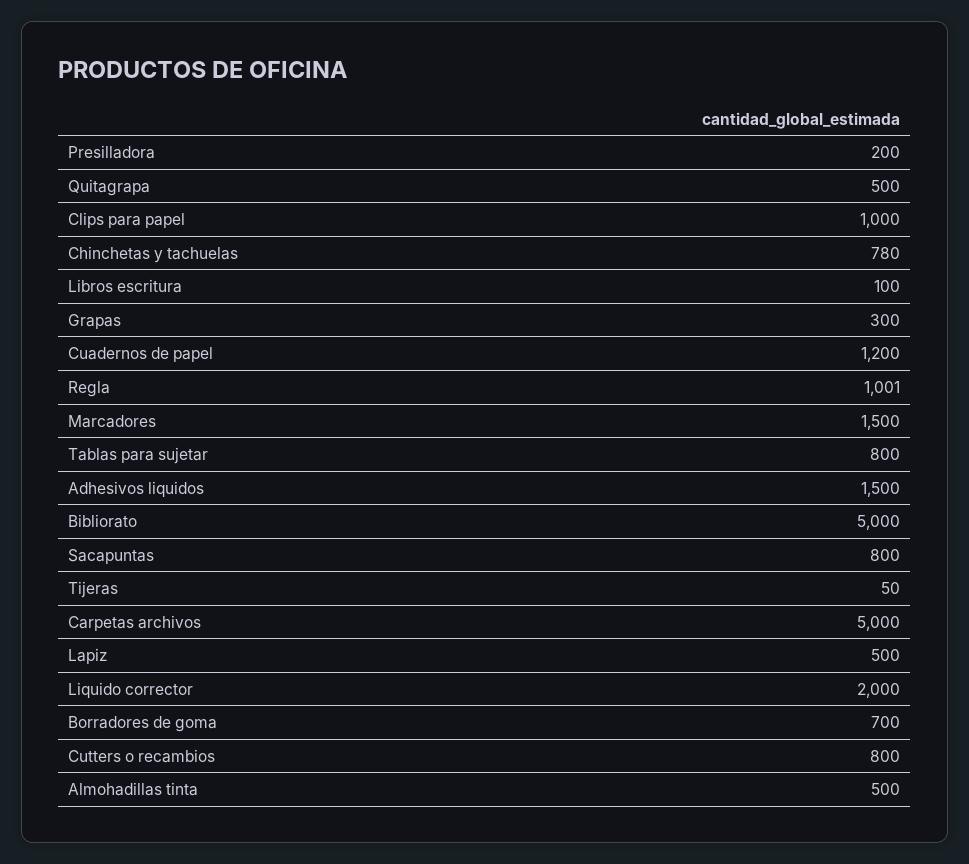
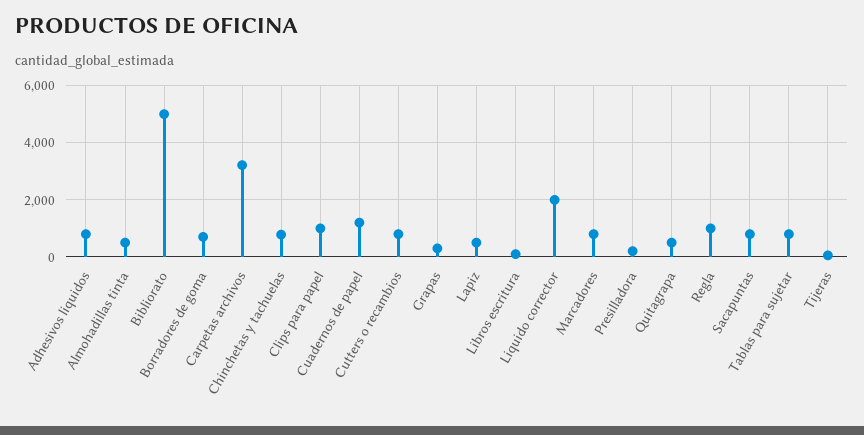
Marcadores: 1500 -> 750
Adhesivos liquidos: 1500 -> 750
Carpetas archivos: 5000 -> 3250

